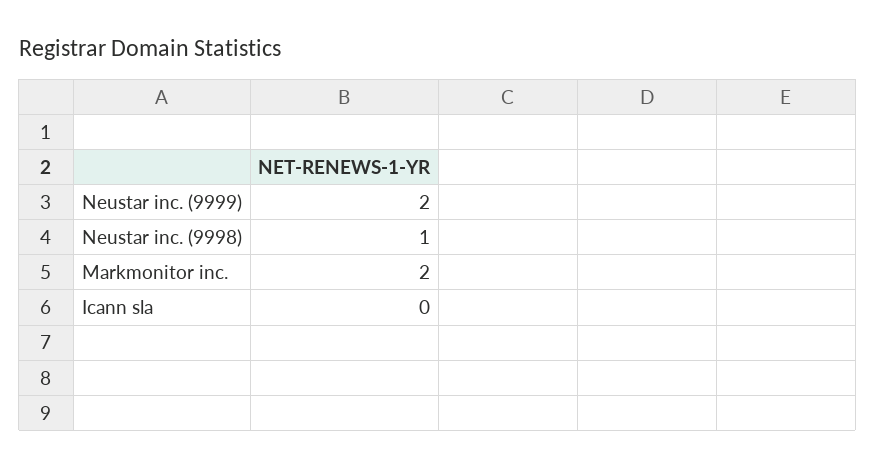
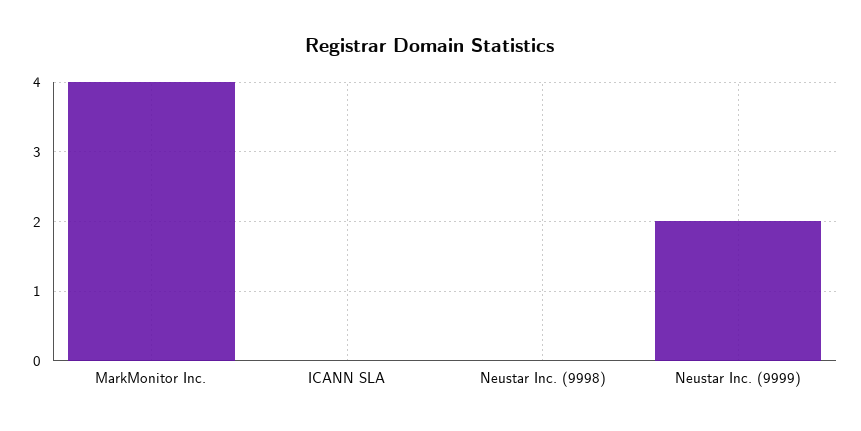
Neustar inc. (9998): 1 -> 0
Markmonitor inc.: 2 -> 4

